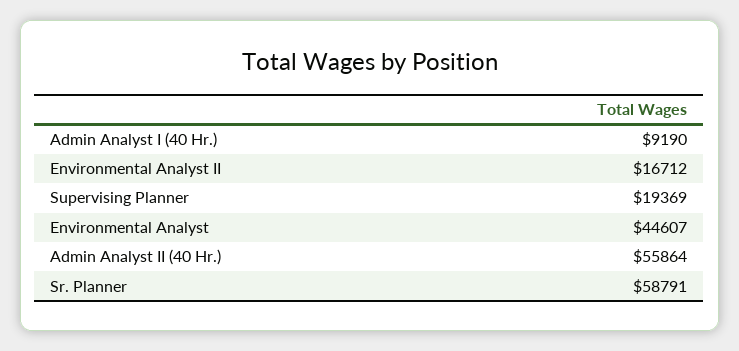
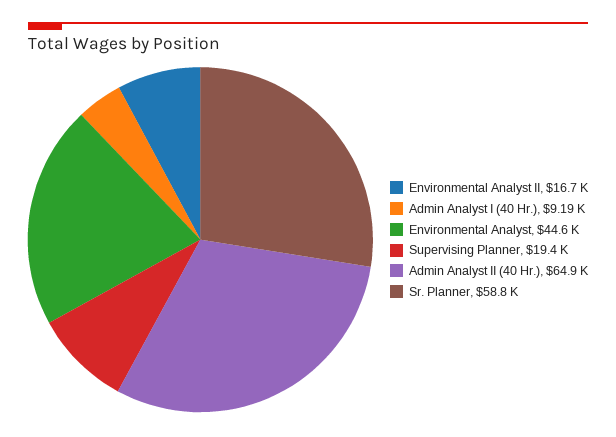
Admin Analyst II (40 Hr.): 55864 -> 64900

